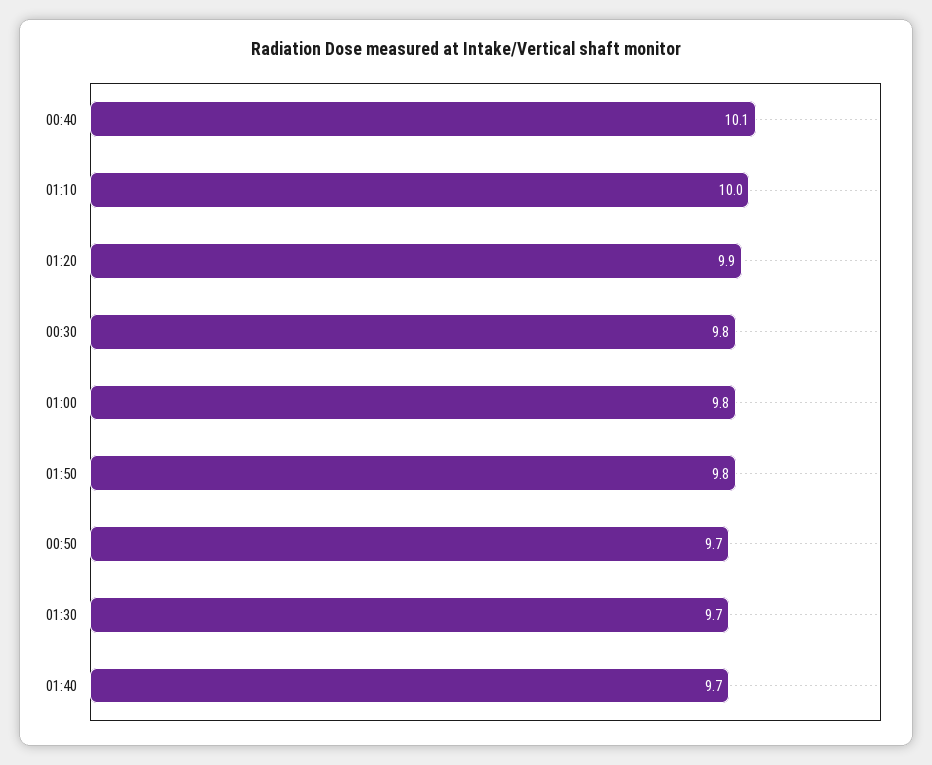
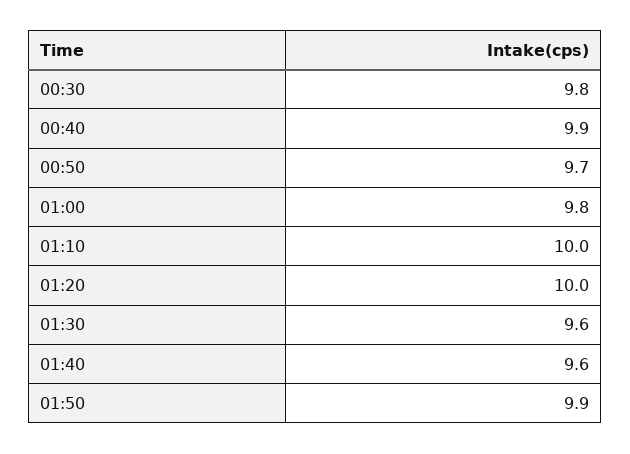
00:40: 10.1 -> 9.9
01:20: 9.9 -> 10
01:50: 9.8 -> 9.9
01:30: 9.7 -> 9.6
01:40: 9.7 -> 9.6

